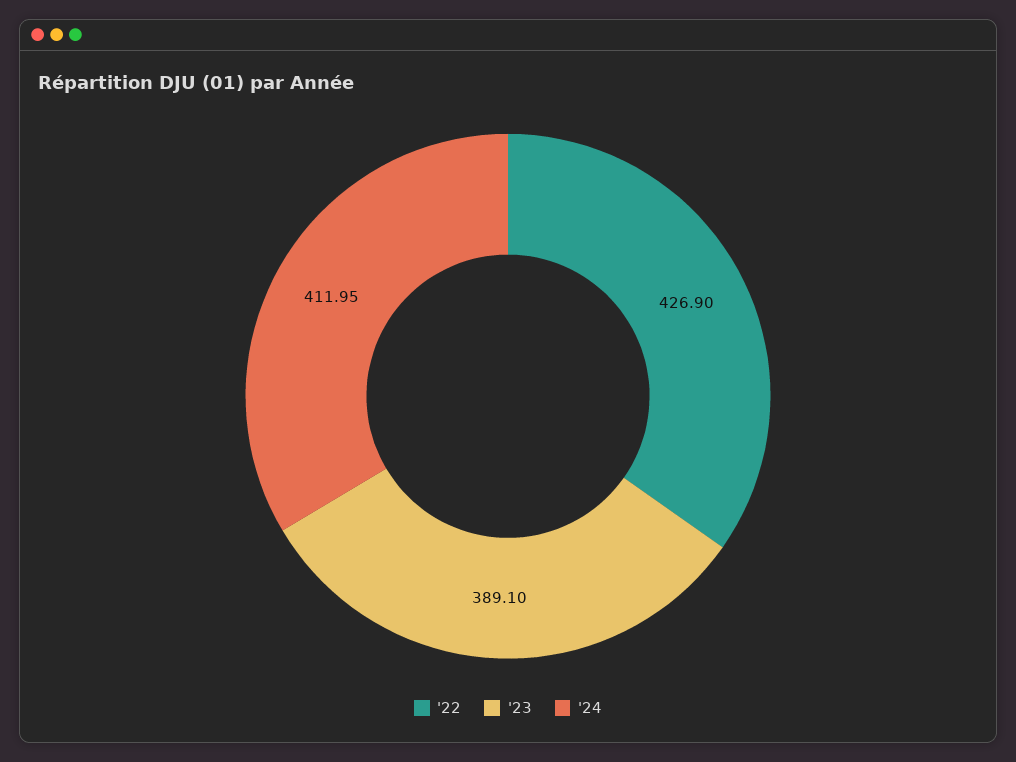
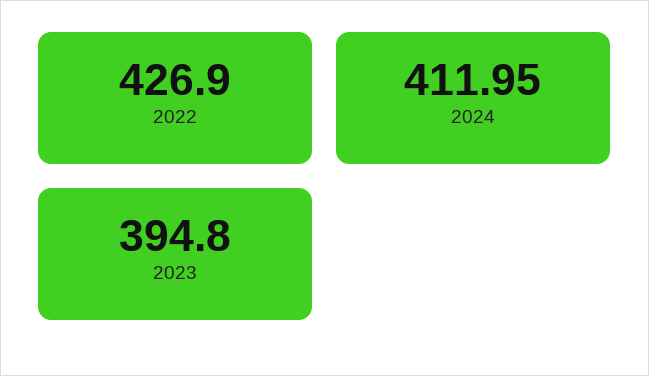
'23: 389.1 -> 394.8

